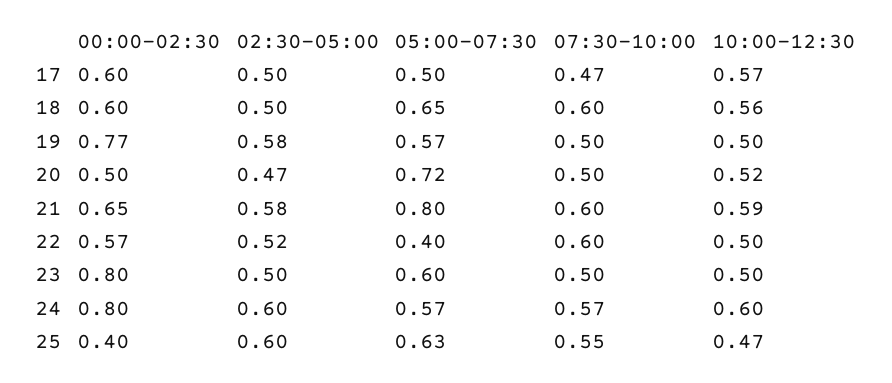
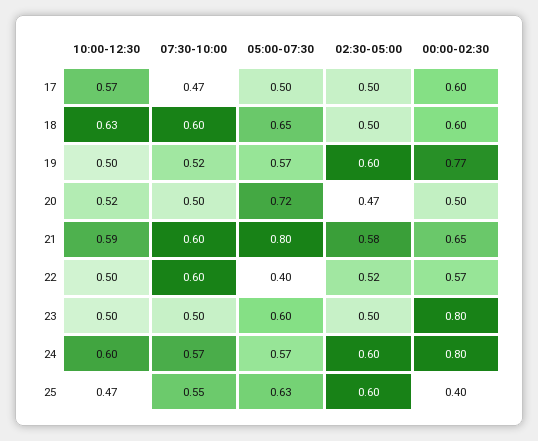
10:00-12:30, 18: 0.56 -> 0.63
02:30-05:00, 19: 0.58 -> 0.6
07:30-10:00, 19: 0.5 -> 0.52

